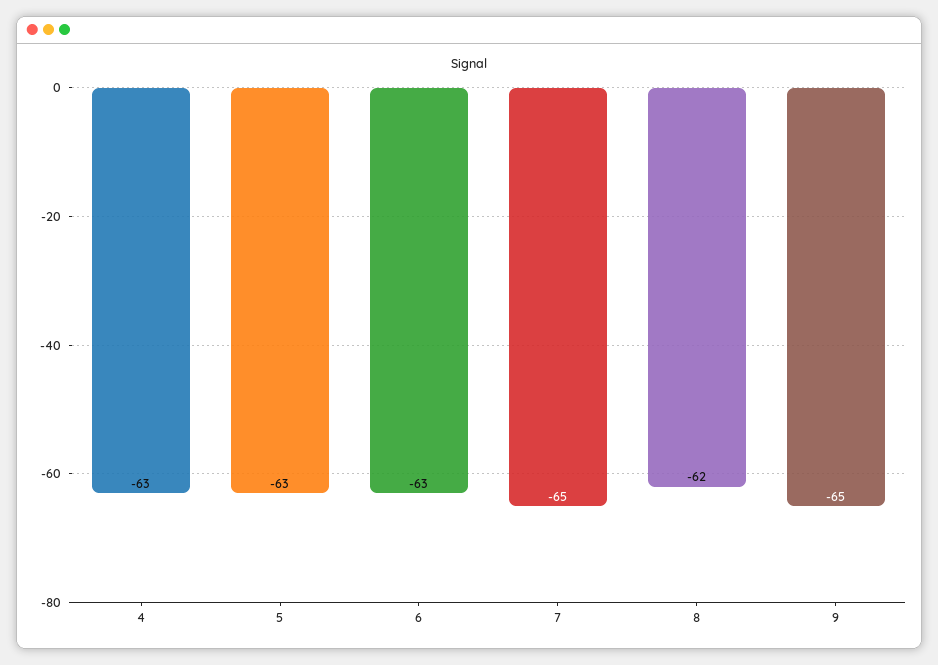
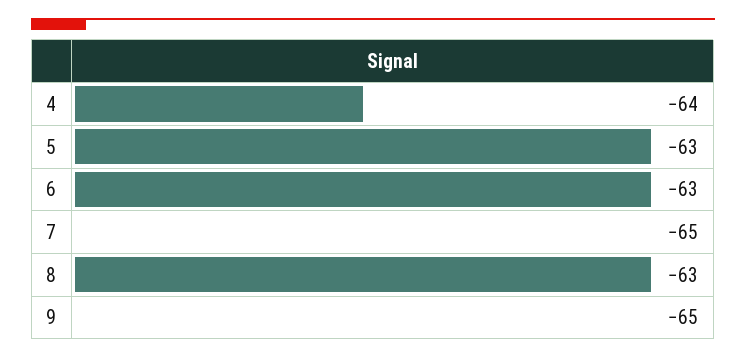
4: -63 -> -64
8: -62 -> -63

